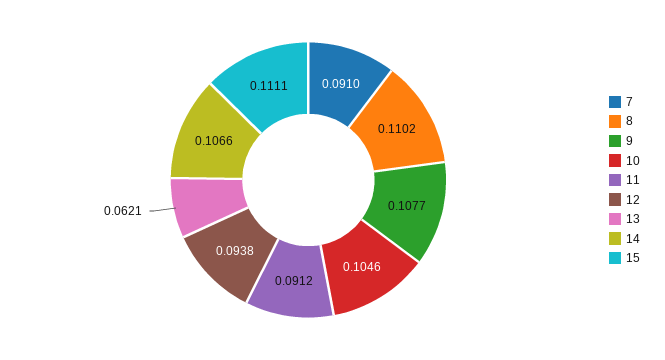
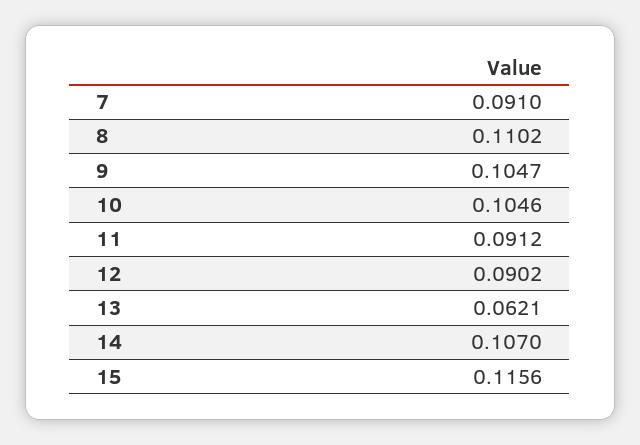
9: 0.1077 -> 0.1047
12: 0.0938 -> 0.0902
14: 0.1066 -> 0.107
15: 0.1111 -> 0.1156

